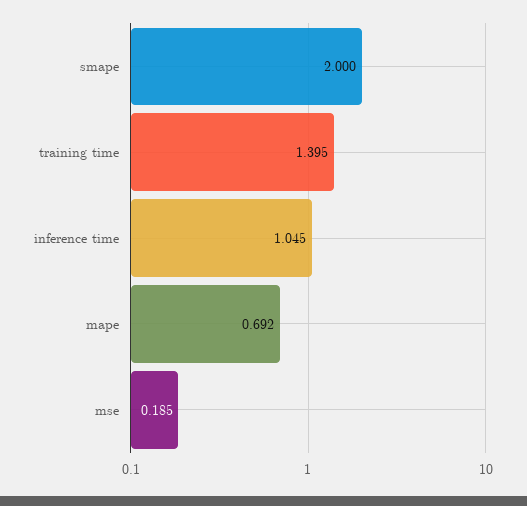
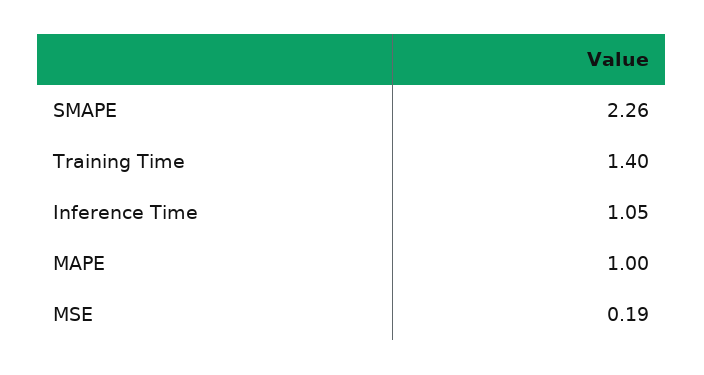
smape: 2 -> 2.26
mape: 0.692 -> 1

